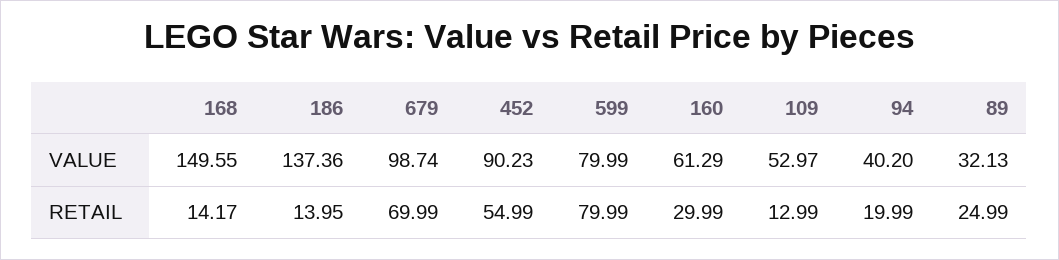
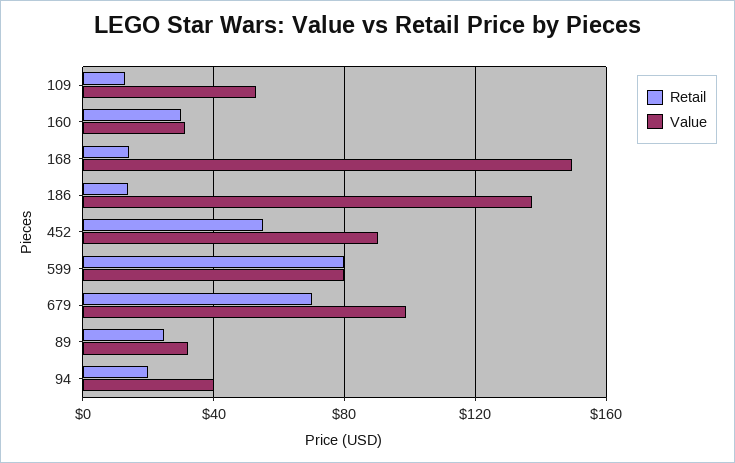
VALUE, 160: 61.29 -> 30

